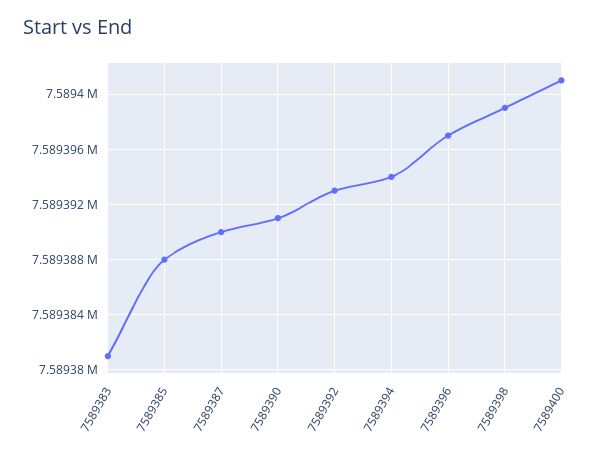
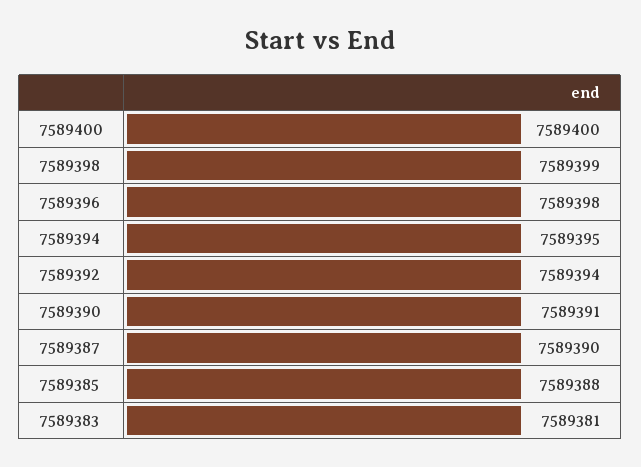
7589392: 7589393 -> 7589394
7589394: 7589394 -> 7589395
7589396: 7589397 -> 7589398
7589400: 7589401 -> 7589400

